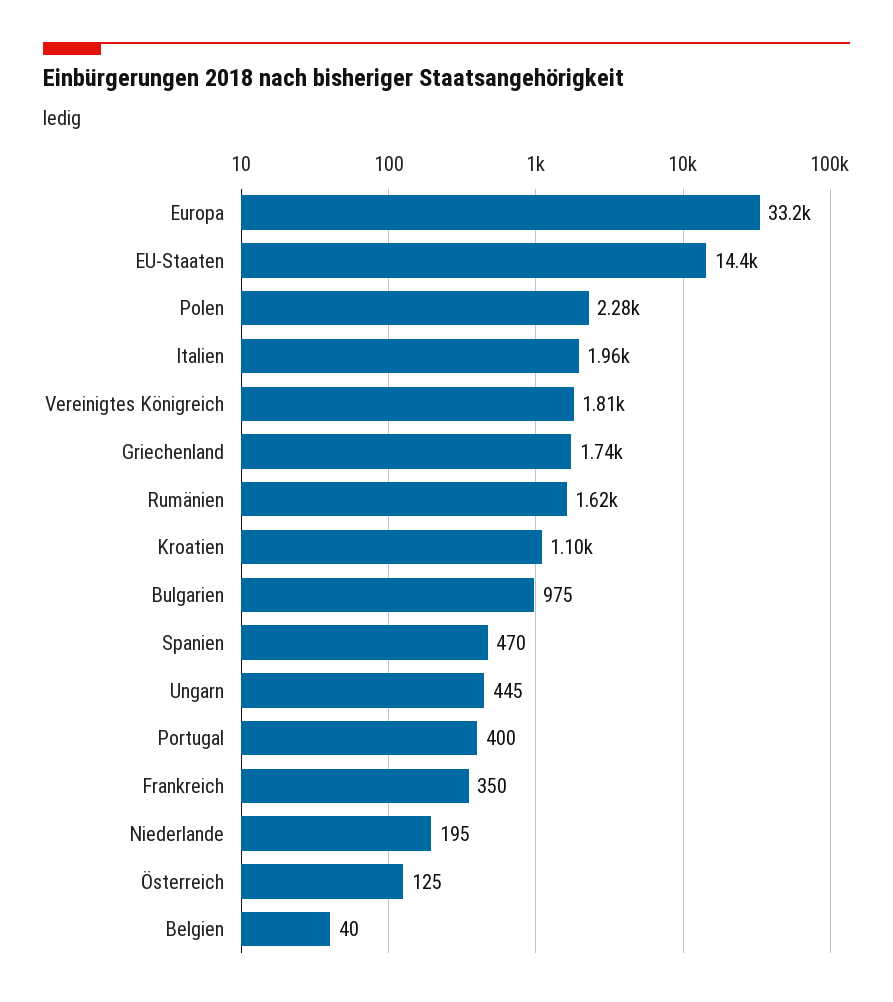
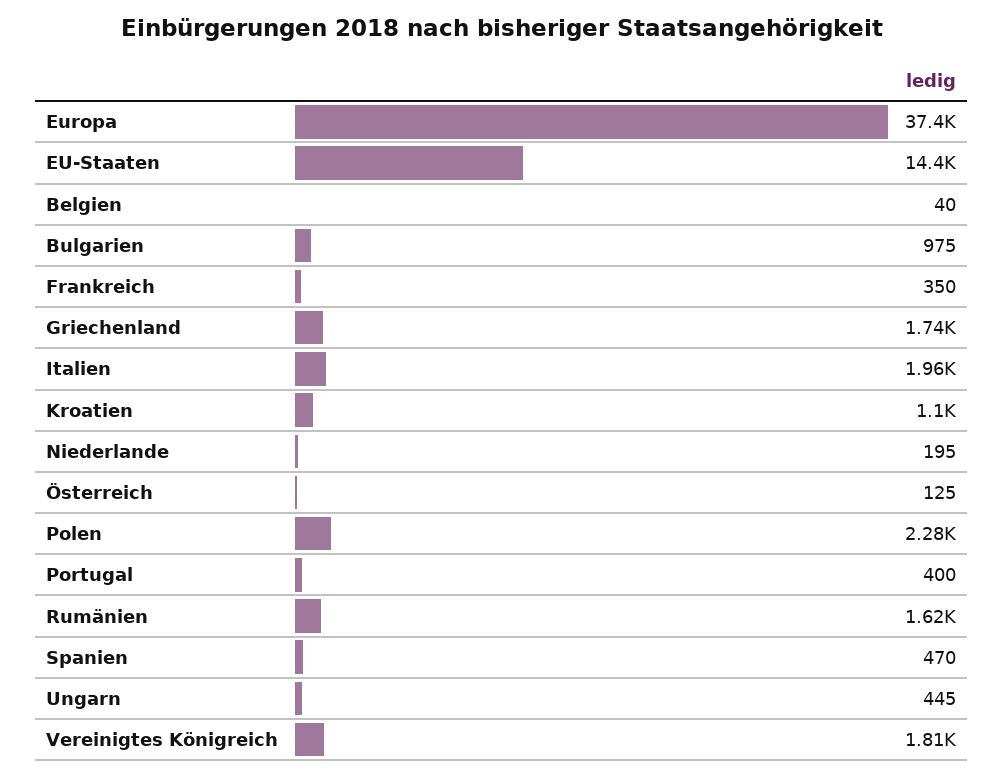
Europa: 33200 -> 37400

